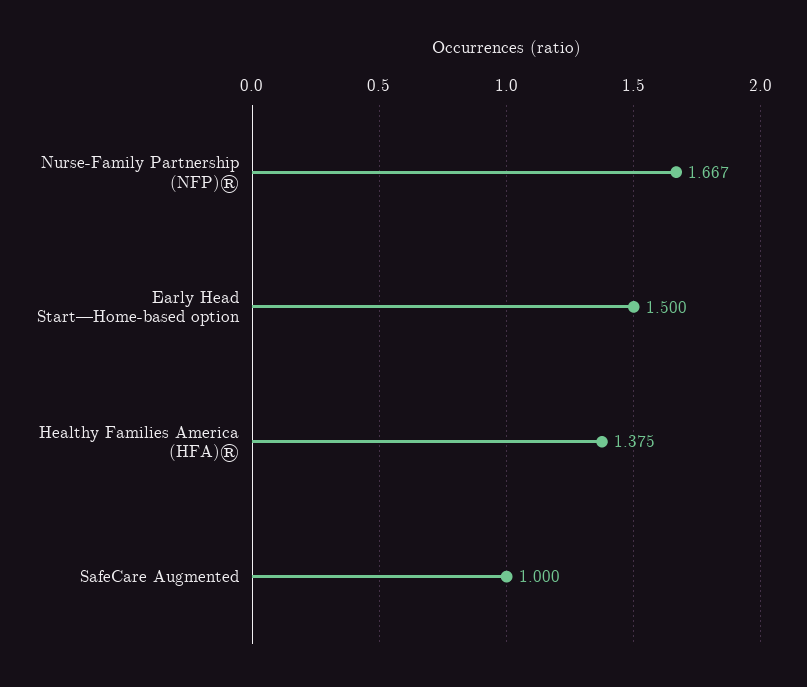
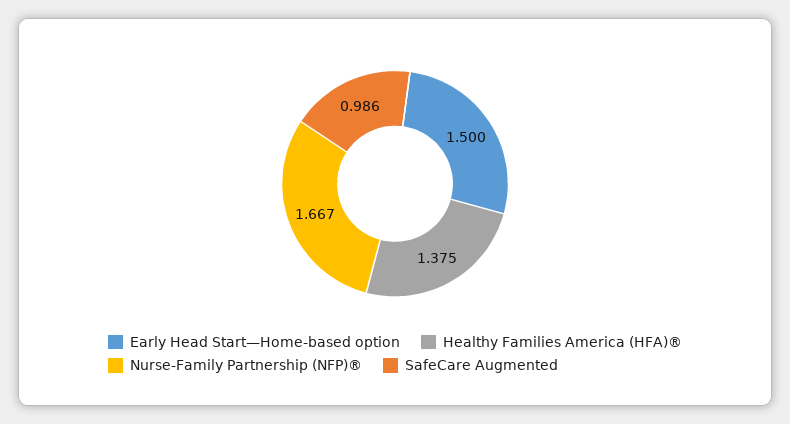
SafeCare Augmented: 1 -> 0.986

